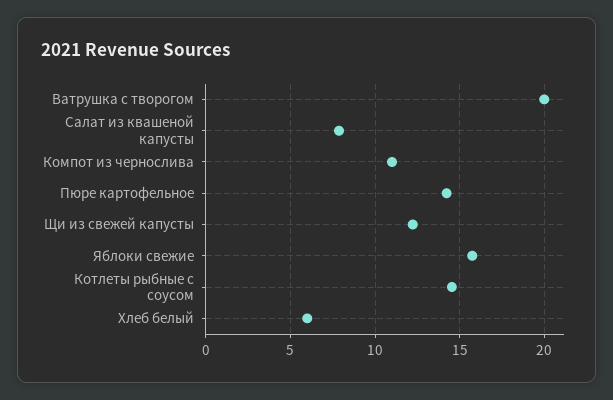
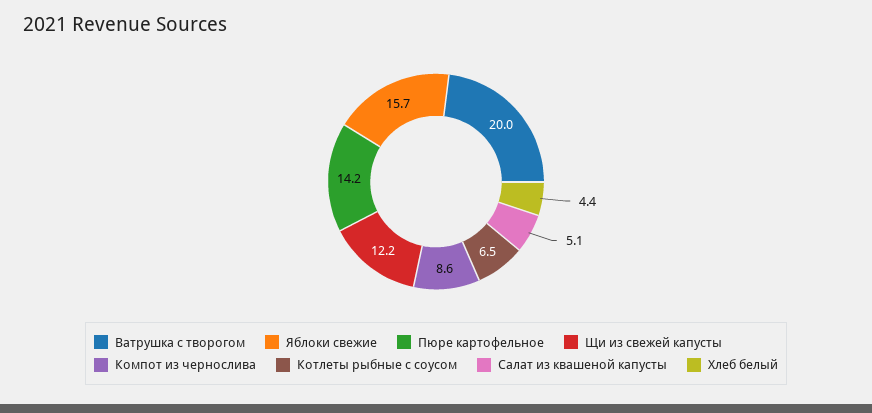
Салат из квашеной капусты: 8 -> 5.1
Компот из чернослива: 11 -> 8.6
Котлеты рыбные с соусом: 14.5 -> 6.5
Хлеб белый: 6 -> 4.4

